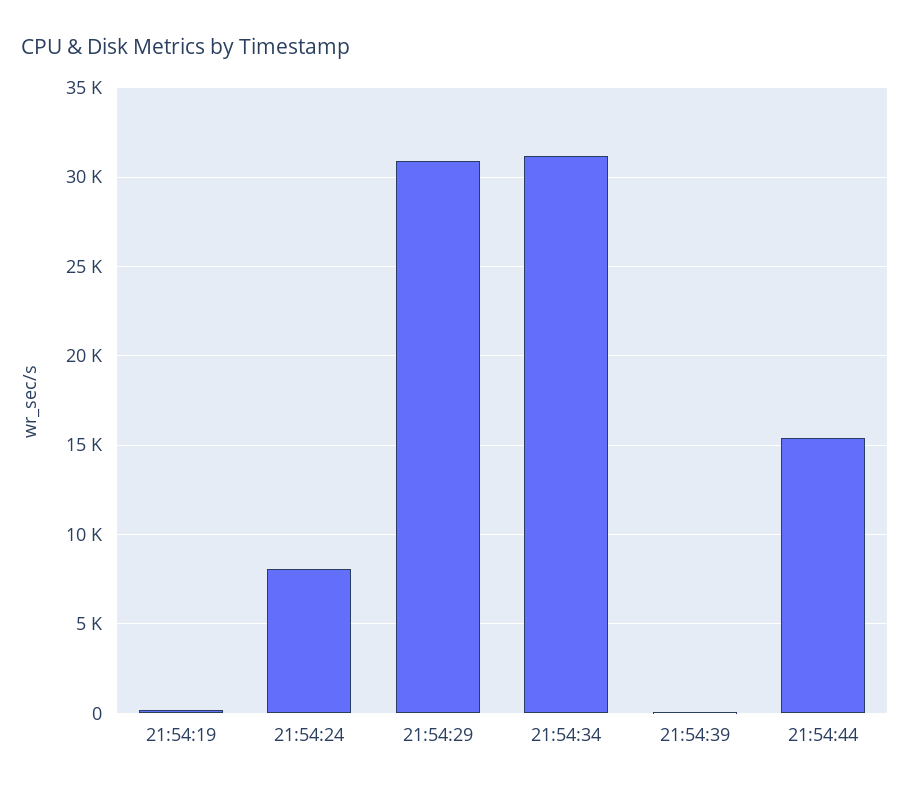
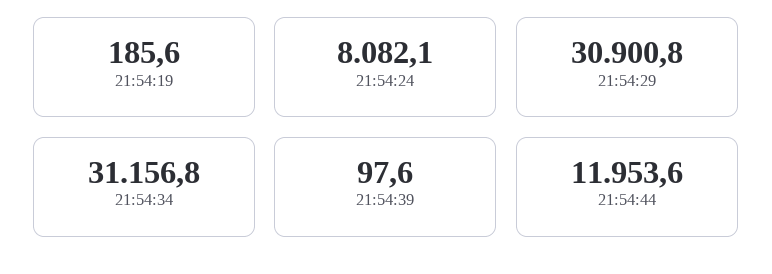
21:54:44: 15500 -> 11953.6

